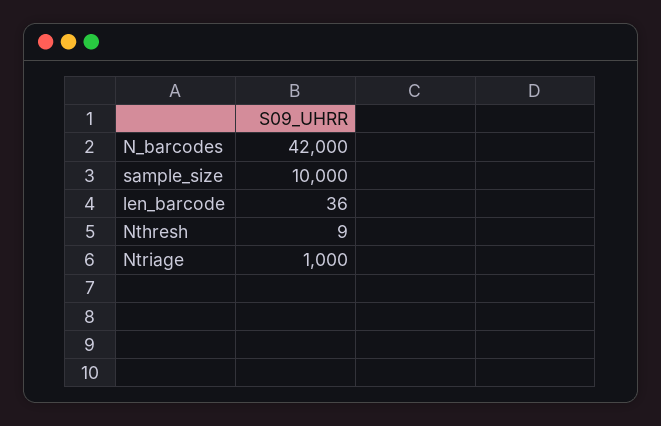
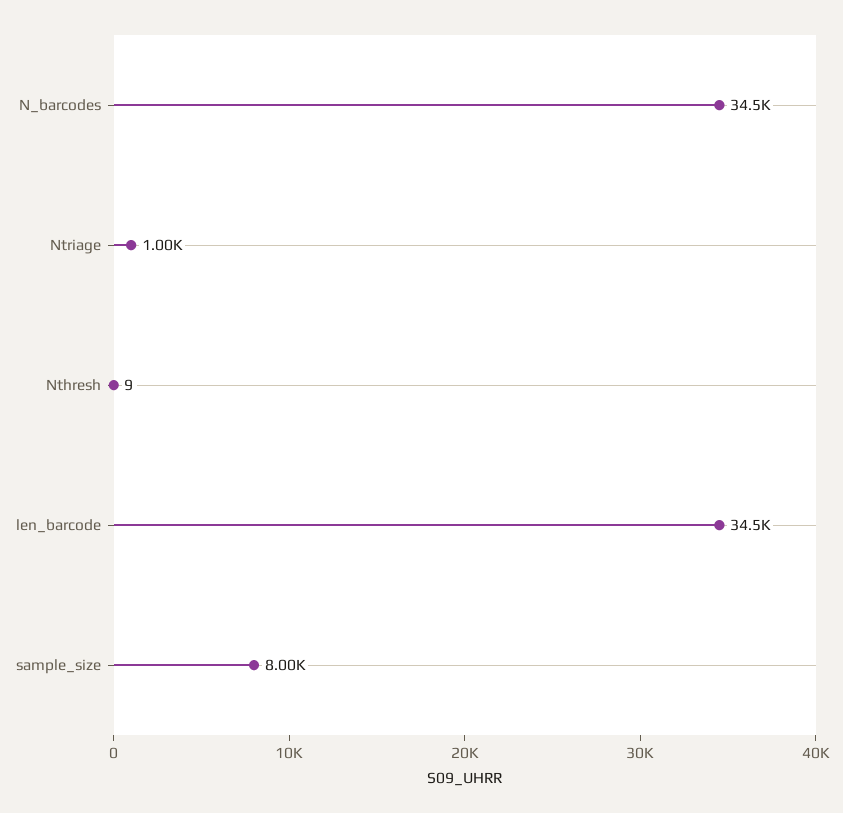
N_barcodes: 42000 -> 34500
sample_size: 10000 -> 8000
len_barcode: 36 -> 34500

